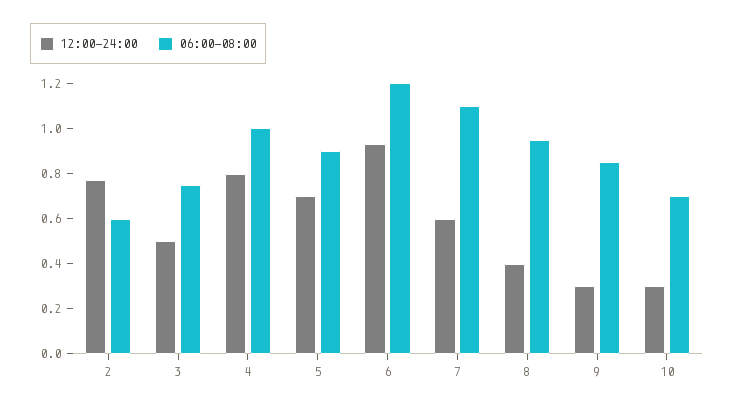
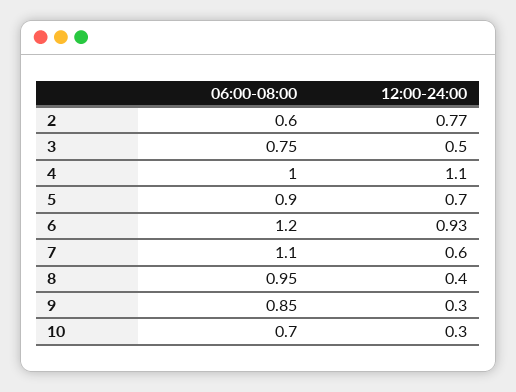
12:00-24:00, 4: 0.8 -> 1.1

